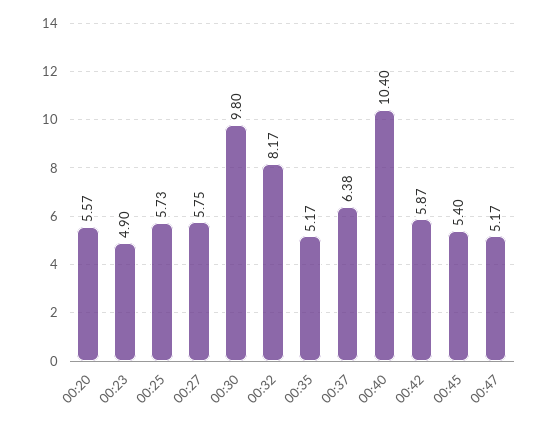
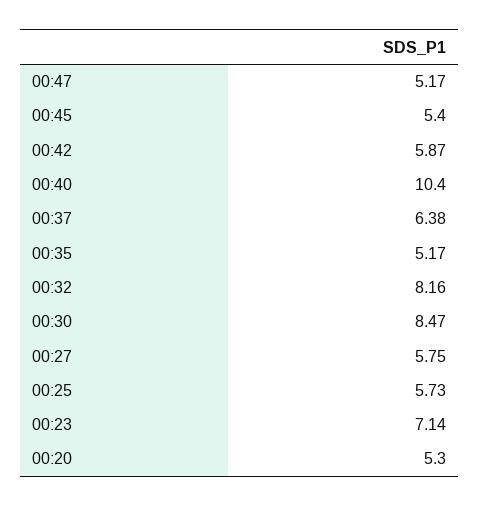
00:20: 5.57 -> 5.3
00:23: 4.9 -> 7.14
00:30: 9.8 -> 8.47
00:32: 8.17 -> 8.16

